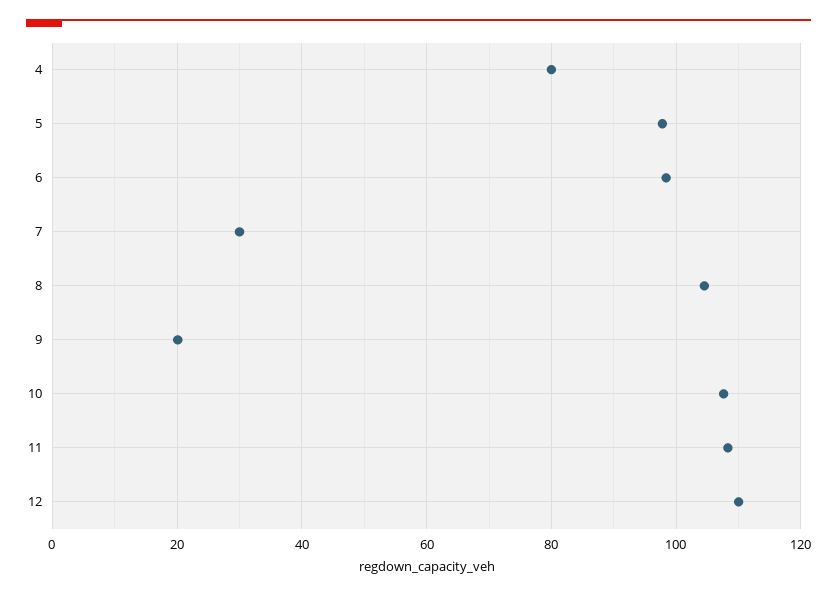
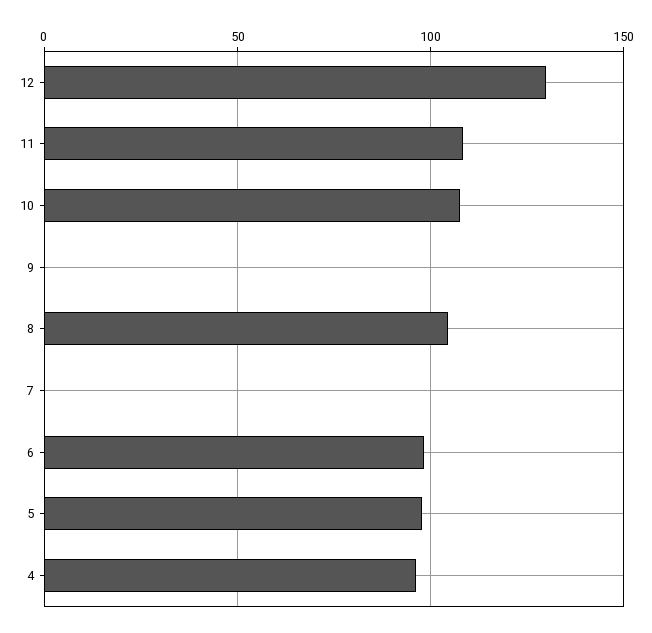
4: 80 -> 95
7: 30 -> 0
9: 20 -> 0
12: 110 -> 130

